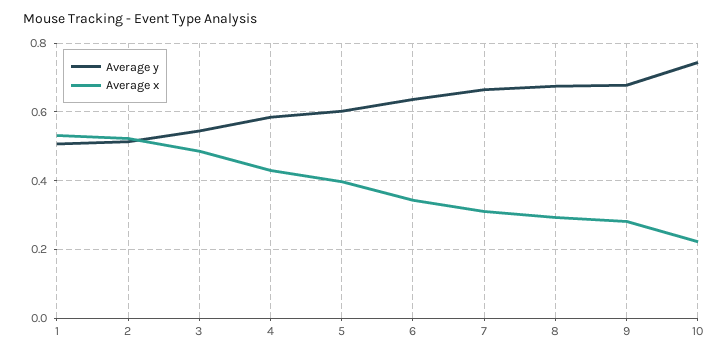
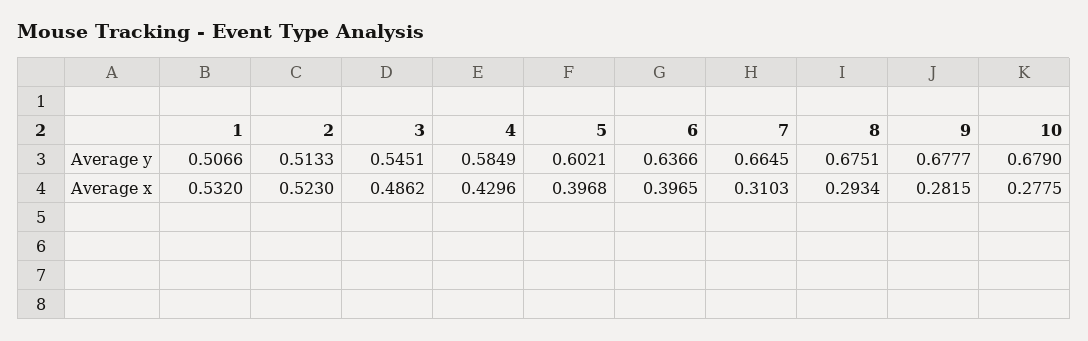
Average x, 6: 0.34 -> 0.3965
Average y, 10: 0.74 -> 0.679
Average x, 10: 0.22 -> 0.2775

